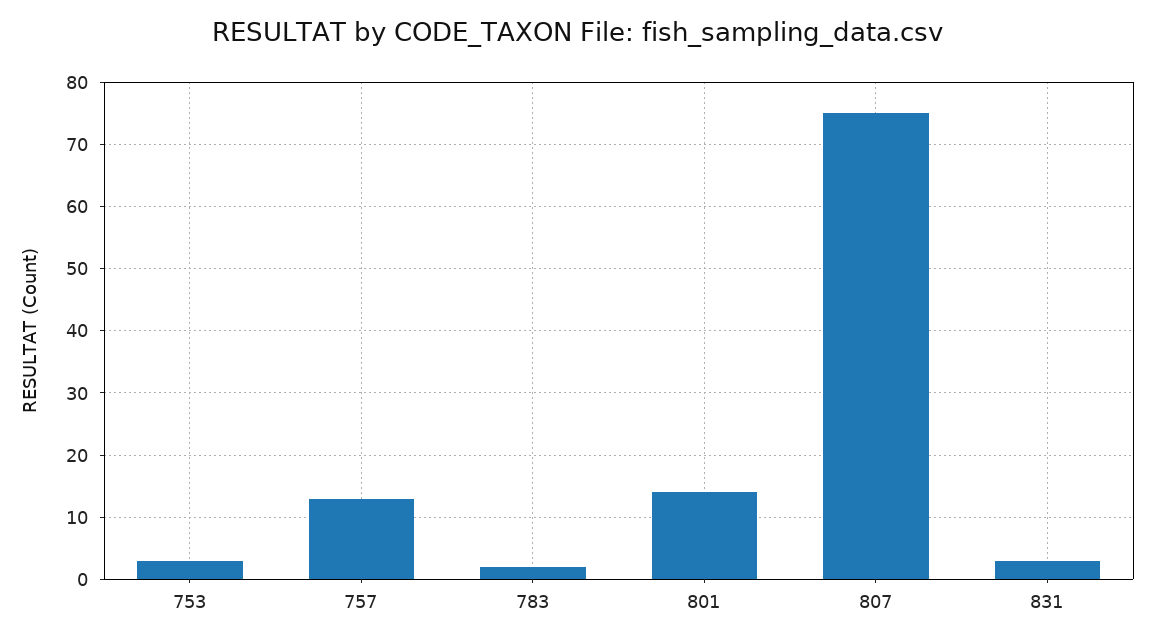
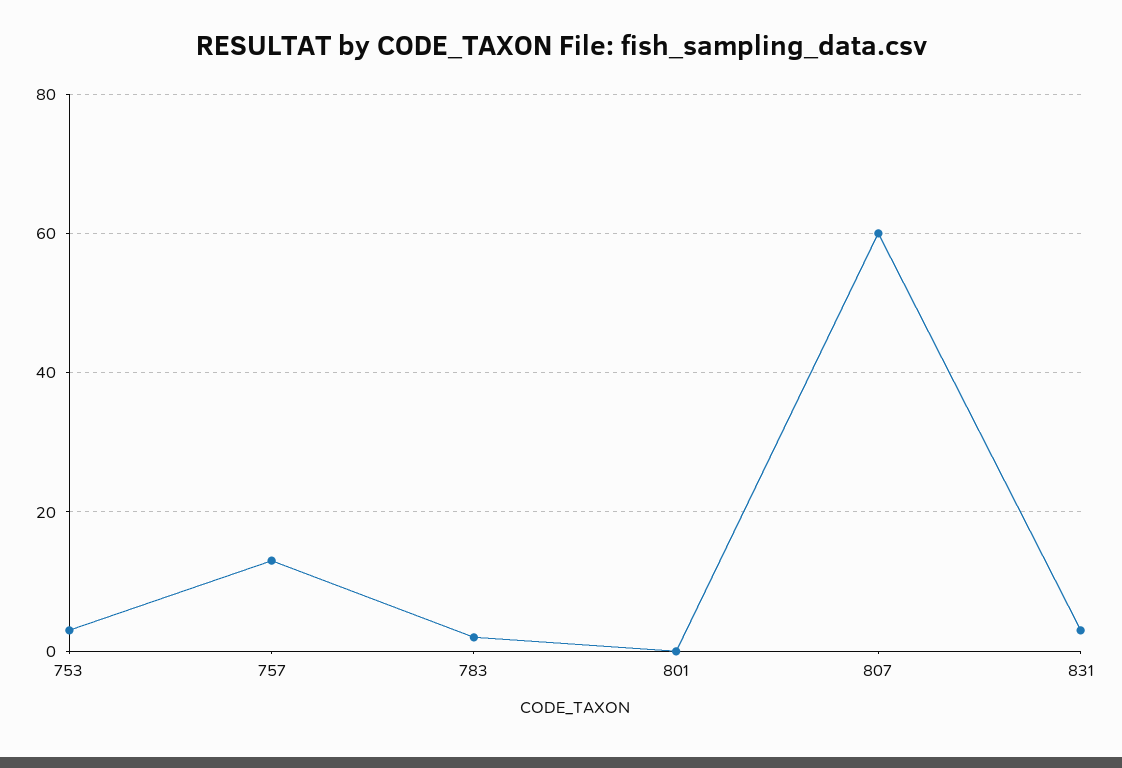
801: 14 -> 0
807: 75 -> 60

